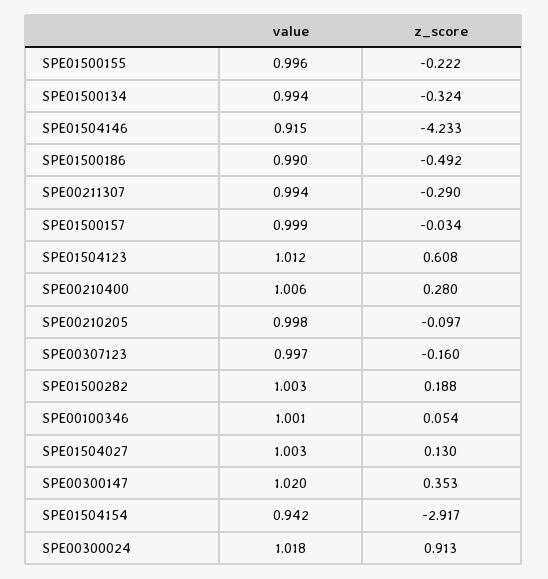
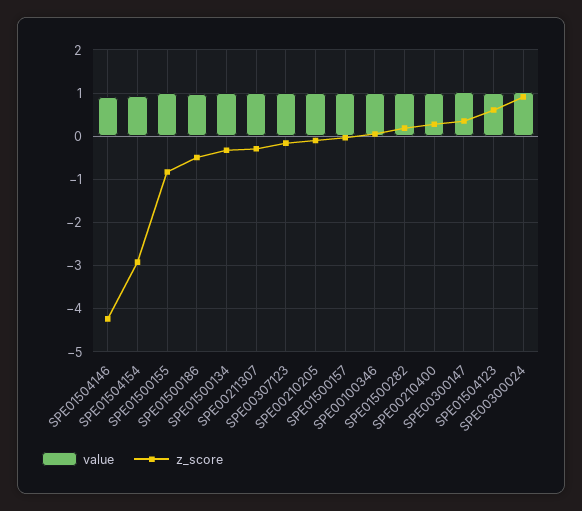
z_score, SPE01500155: -0.222 -> -0.8
value, SPE01504027: 1.003 -> none
z_score, SPE01504027: 0.13 -> none

